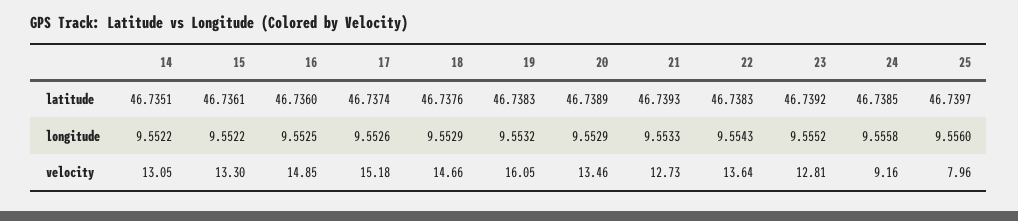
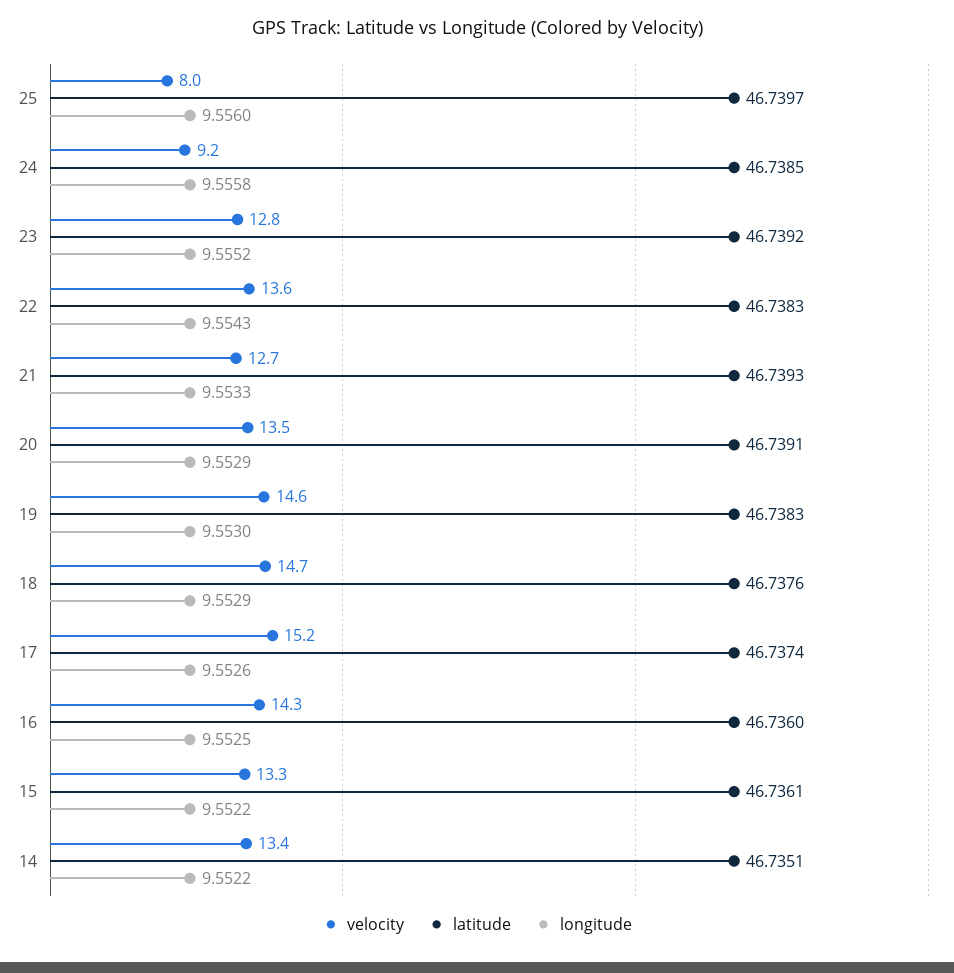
latitude, 20: 46.7389 -> 46.7391
longitude, 19: 9.5532 -> 9.553
velocity, 14: 13.05 -> 13.4
velocity, 16: 14.85 -> 14.3
velocity, 19: 16.05 -> 14.6

